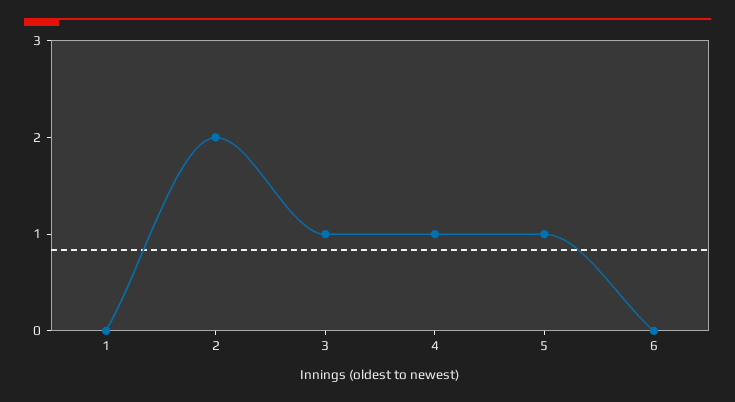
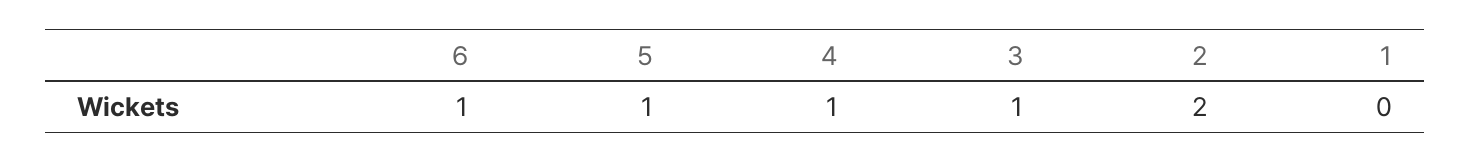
6: 0 -> 1

